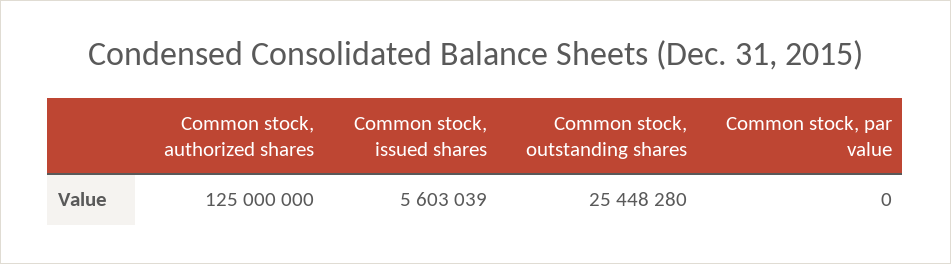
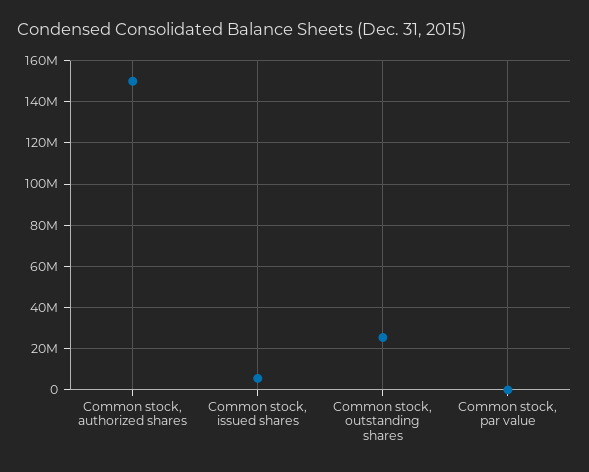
Common stock, authorized shares: 125000000 -> 150000000

